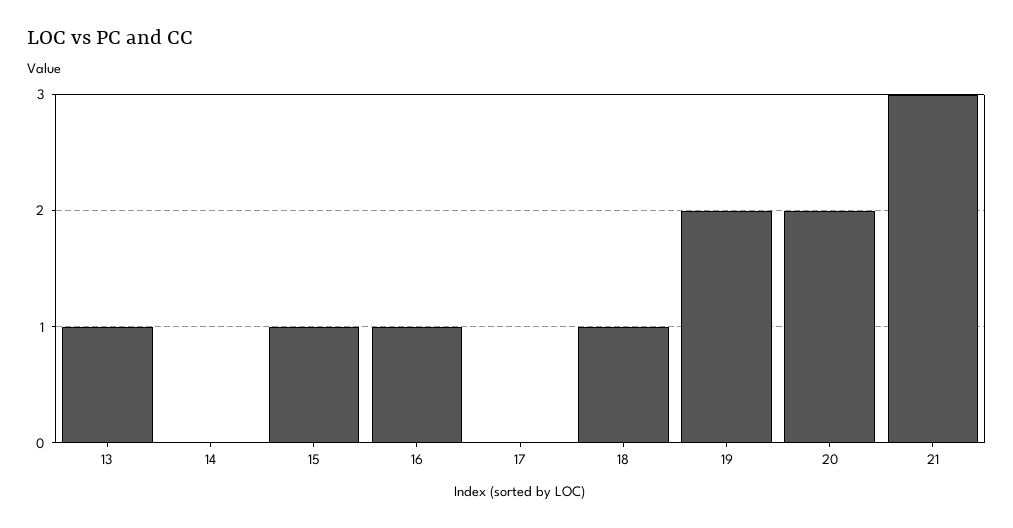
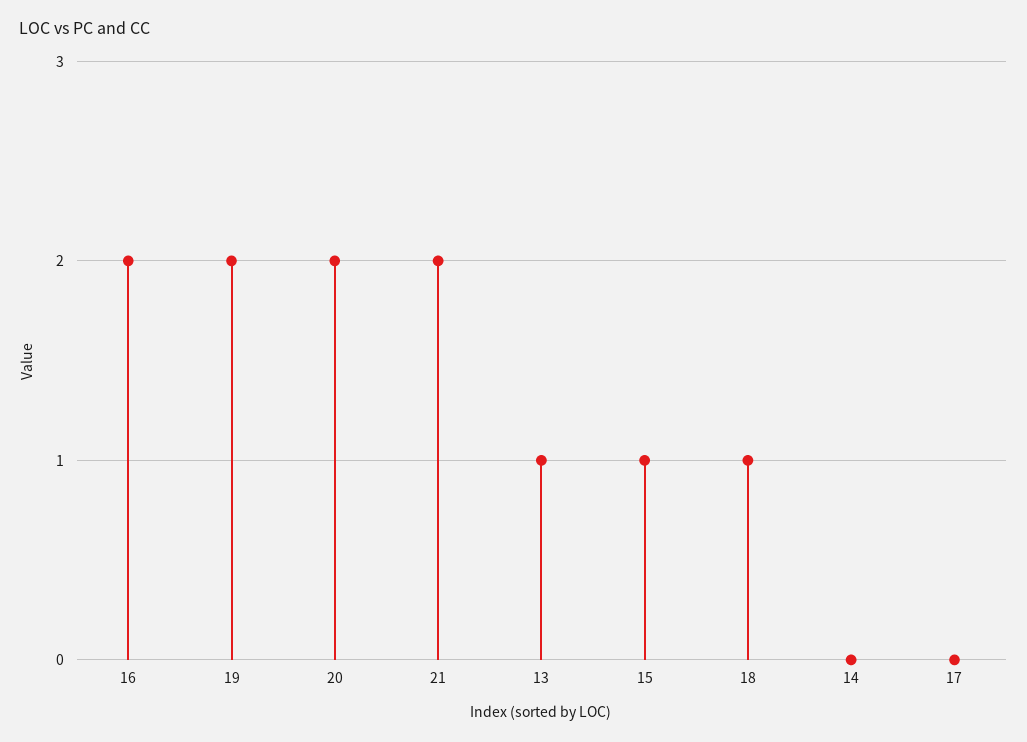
16: 1 -> 2
21: 3 -> 2

